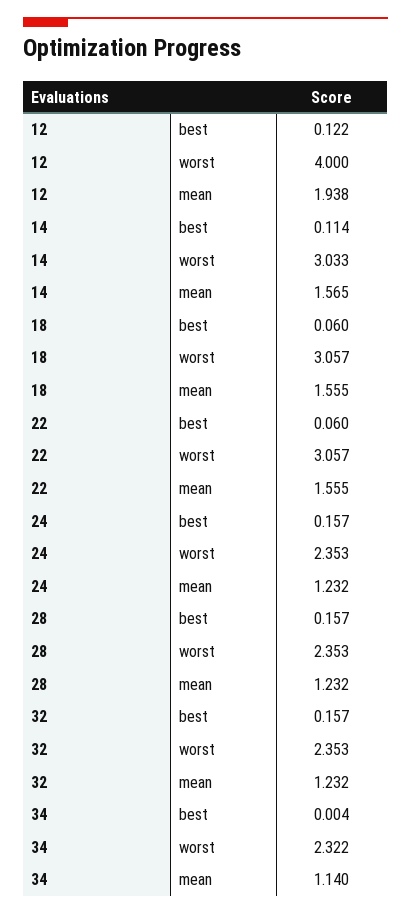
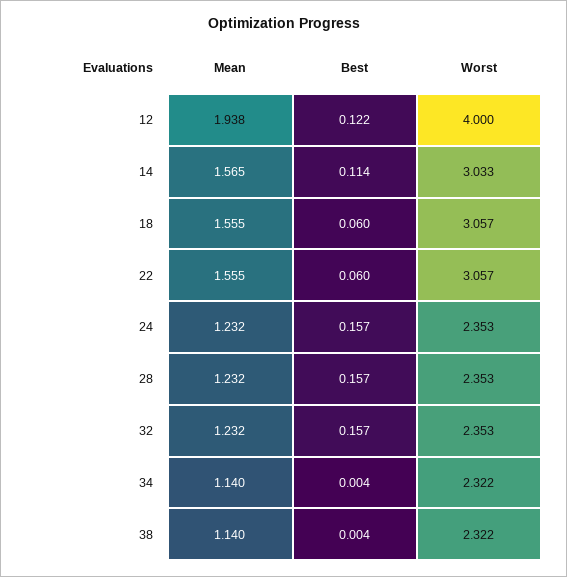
38, mean: none -> 1.14
38, best: none -> 0.004
38, worst: none -> 2.322

